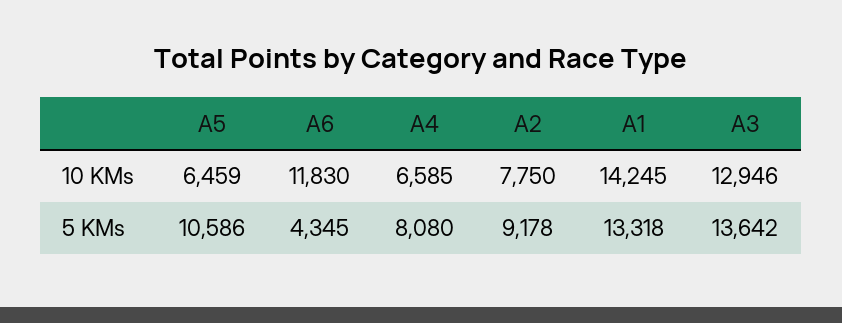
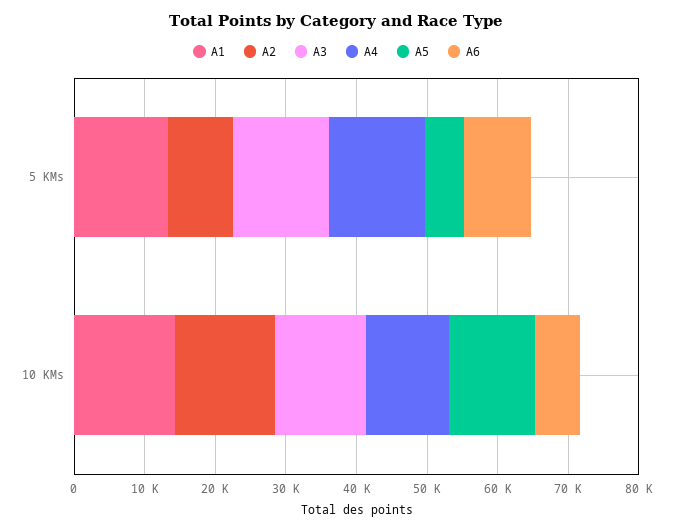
A5, 10 KMs: 6459 -> 12000
A6, 10 KMs: 11830 -> 6000
A4, 10 KMs: 6585 -> 12000
A2, 10 KMs: 7750 -> 14000
A5, 5 KMs: 10586 -> 6000
A6, 5 KMs: 4345 -> 10000
A4, 5 KMs: 8080 -> 14000

